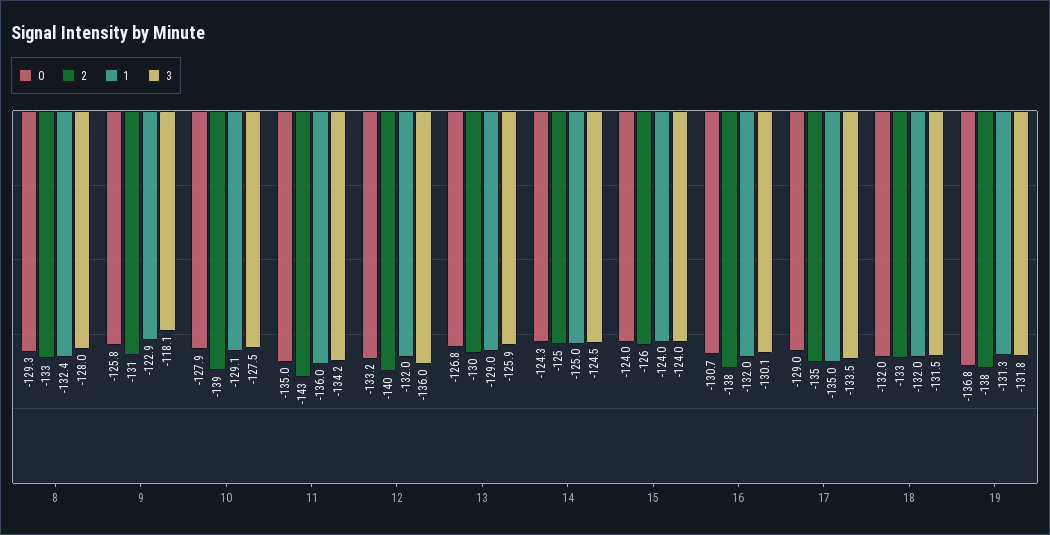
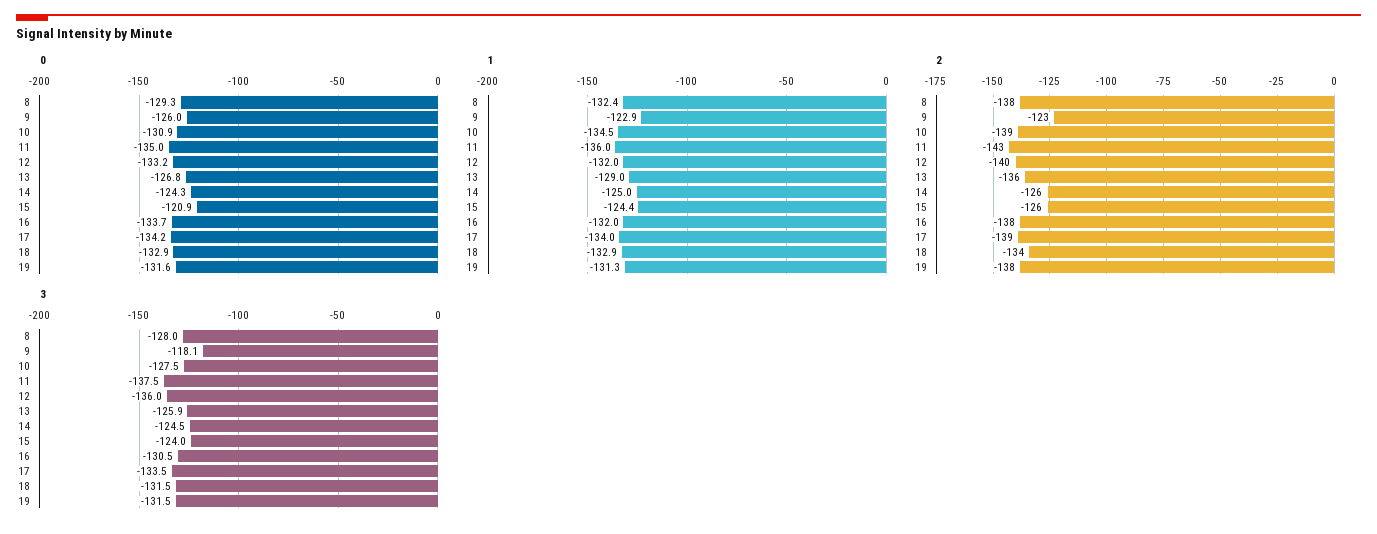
2, 8: -133 -> -138
0, 9: -125.8 -> -126
2, 9: -131 -> -123
0, 10: -127.9 -> -130.9
1, 10: -129.1 -> -134.5
3, 11: -134.2 -> -137.5
2, 13: -130 -> -136
2, 14: -125 -> -126
0, 15: -124 -> -120.9
1, 15: -124 -> -124.4
0, 16: -130.7 -> -133.7
3, 16: -130.1 -> -130.5
0, 17: -129 -> -134.2
2, 17: -135 -> -139
1, 17: -135 -> -134
0, 18: -132 -> -132.9
2, 18: -133 -> -134
1, 18: -132 -> -132.9
0, 19: -136.8 -> -131.6
3, 19: -131.8 -> -131.5

